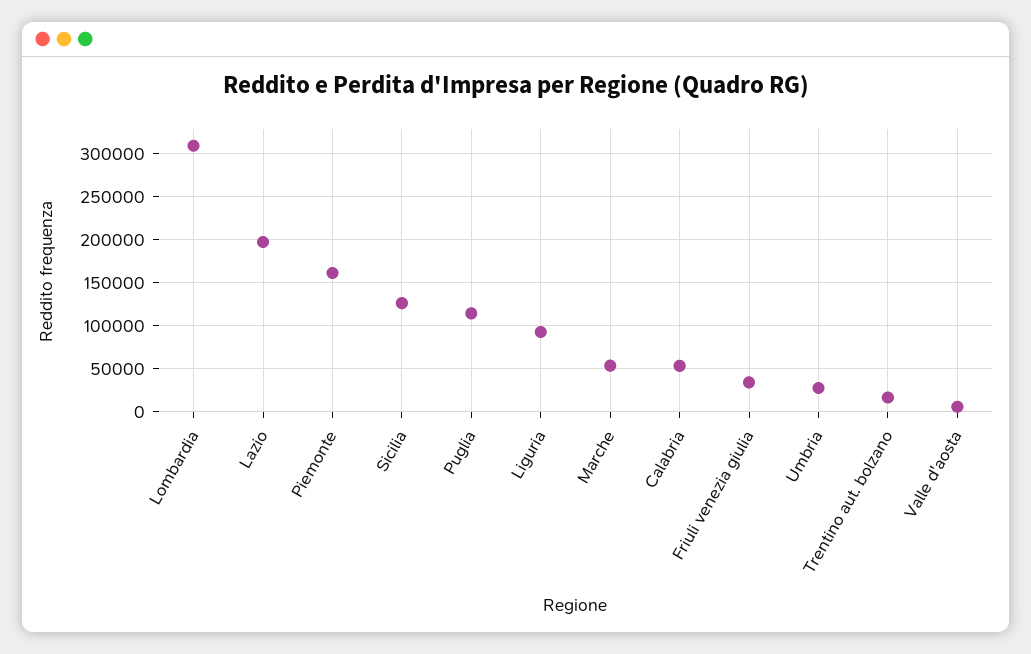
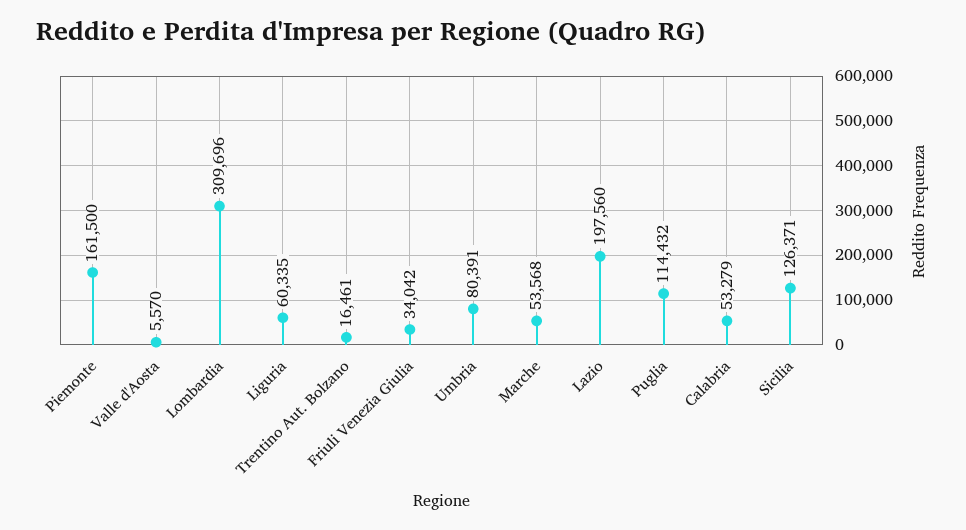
Liguria: 90000 -> 60335
Umbria: 30000 -> 80391

